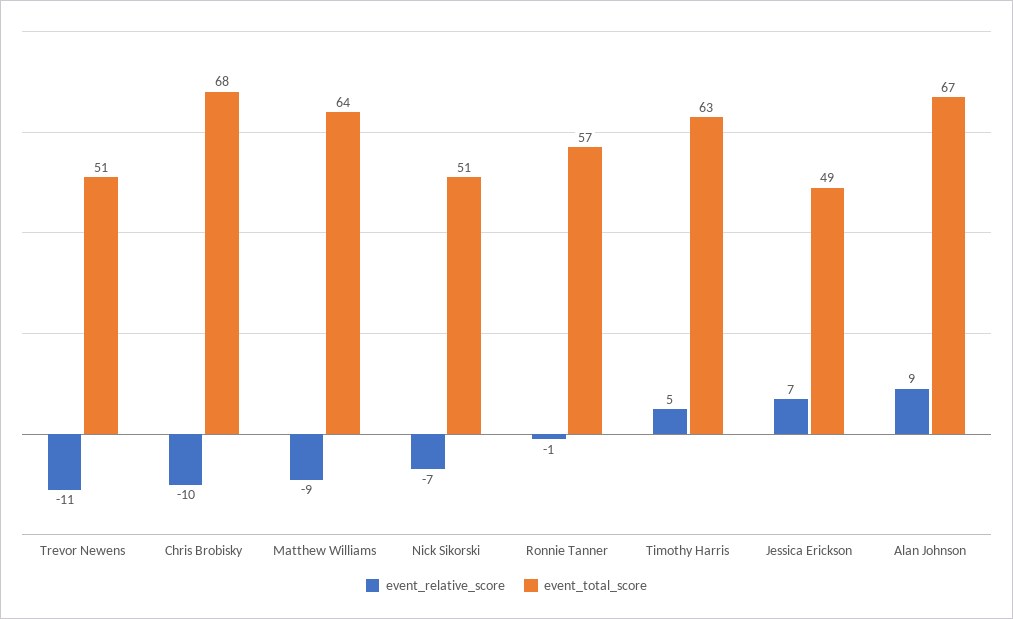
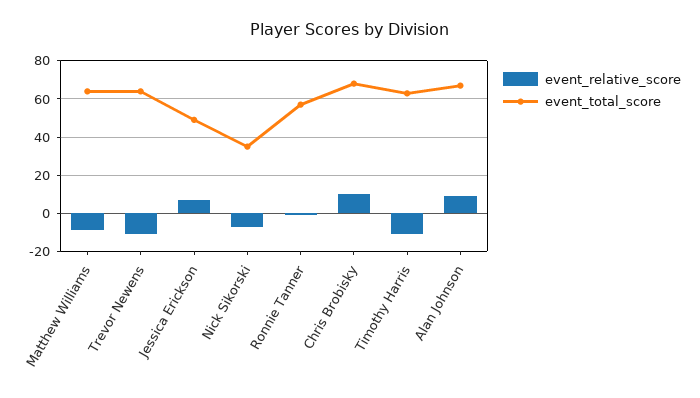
event_total_score, Trevor Newens: 51 -> 65
event_relative_score, Chris Brobisky: -10 -> 10
event_total_score, Nick Sikorski: 51 -> 35
event_relative_score, Timothy Harris: 5 -> -10

